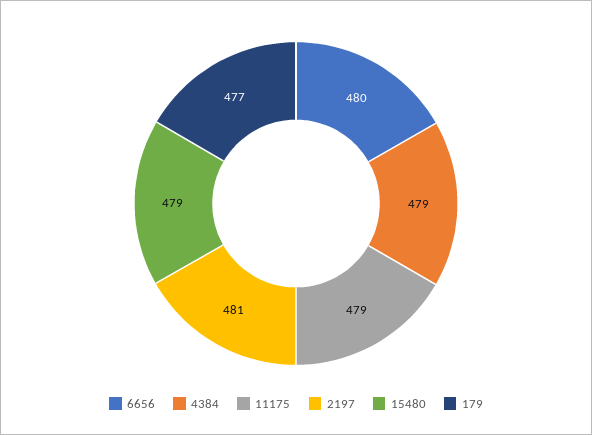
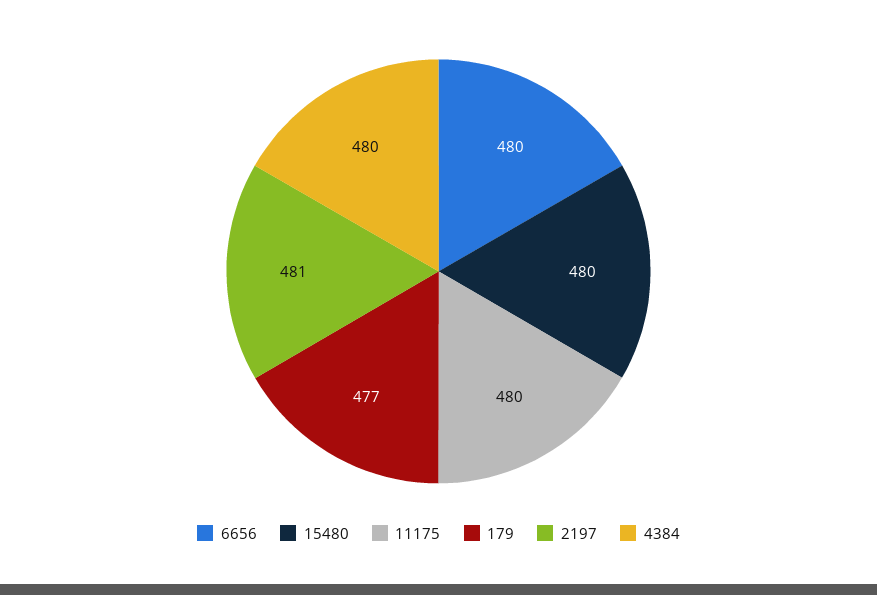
4384: 479 -> 480
11175: 479 -> 480
15480: 479 -> 480

